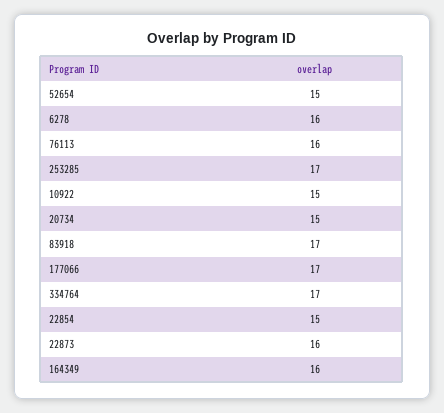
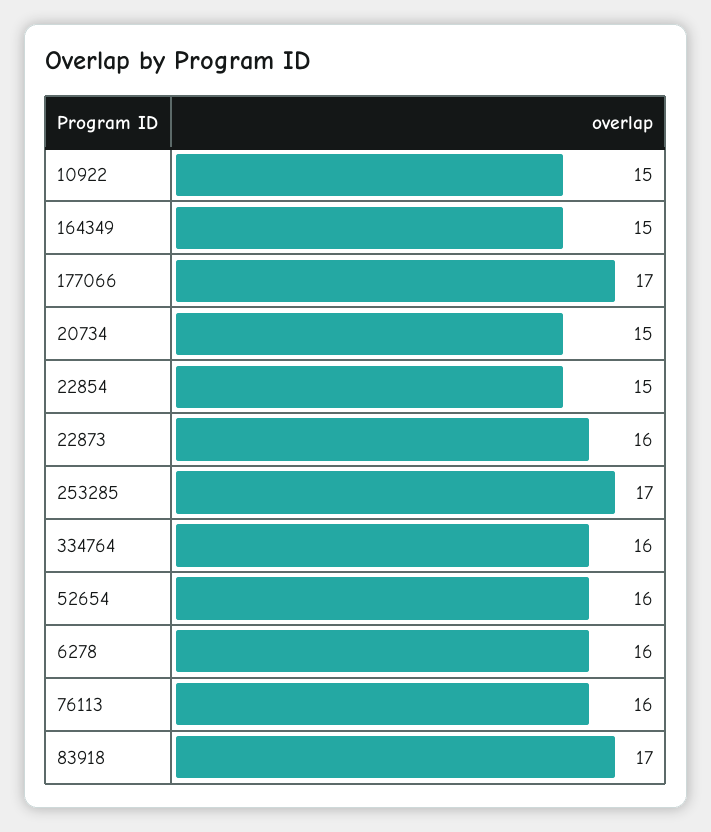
52654: 15 -> 16
334764: 17 -> 16
164349: 16 -> 15

